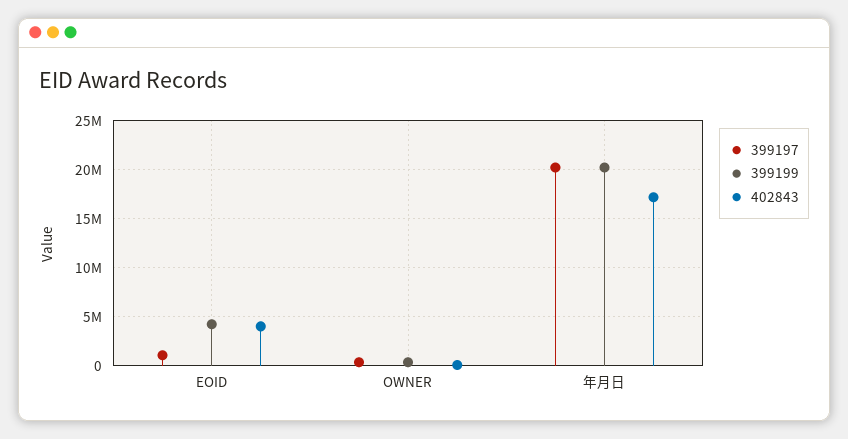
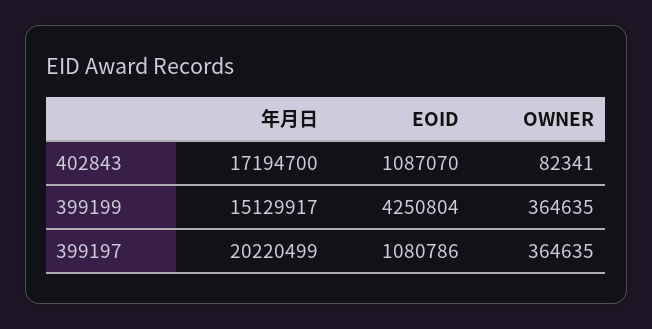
402843, EOID: 4000000 -> 1087070
399199, 年月日: 20000000 -> 15129917

